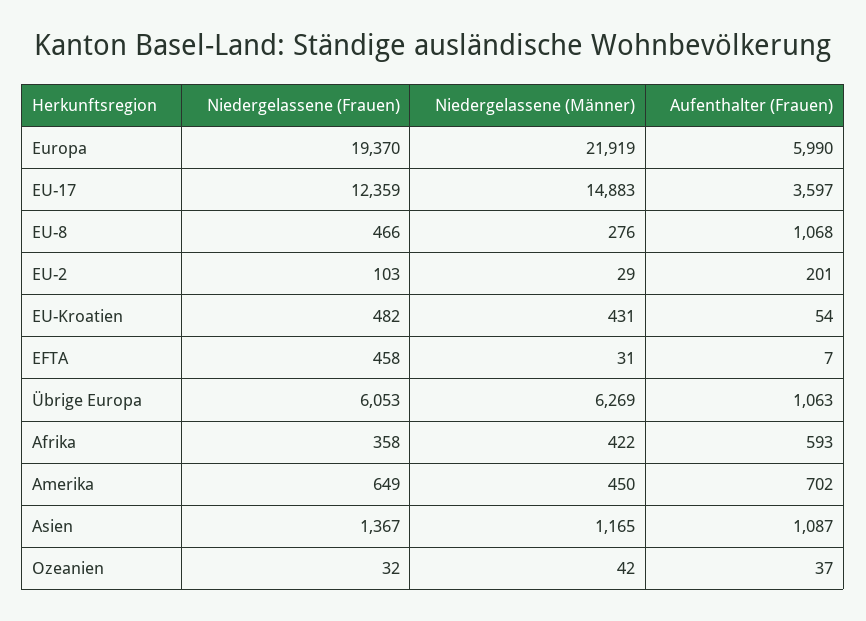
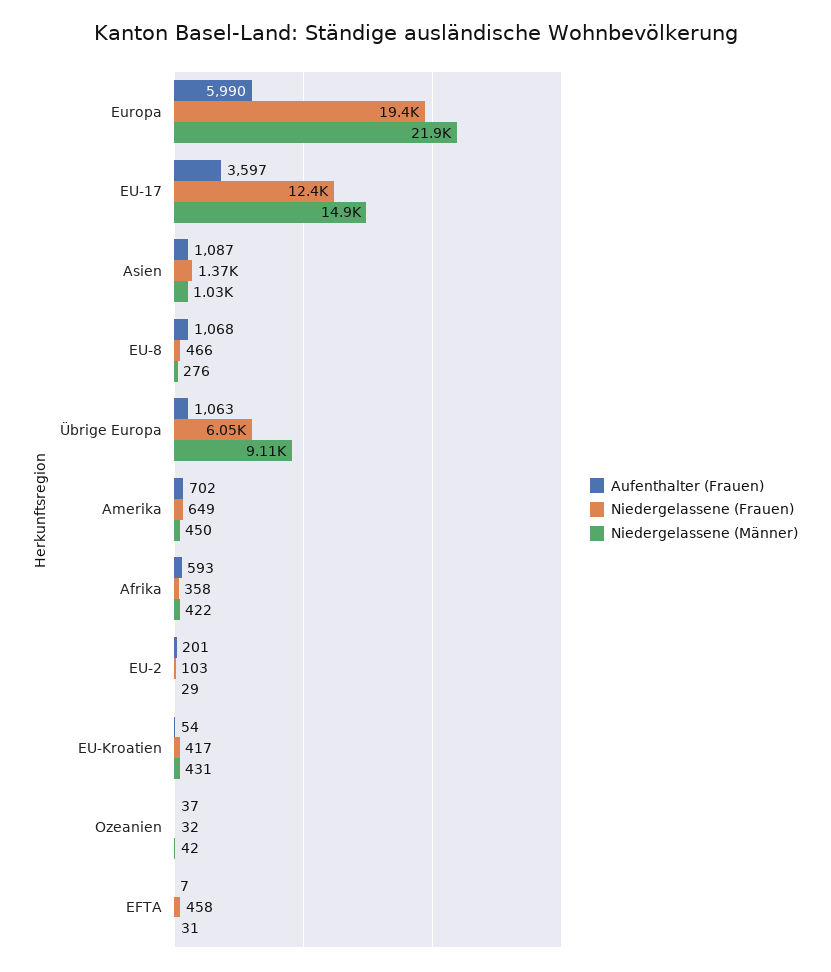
Niedergelassene (Frauen), EU-Kroatien: 482 -> 417
Niedergelassene (Männer), Übrige Europa: 6269 -> 9110
Niedergelassene (Männer), Asien: 1165 -> 1030

